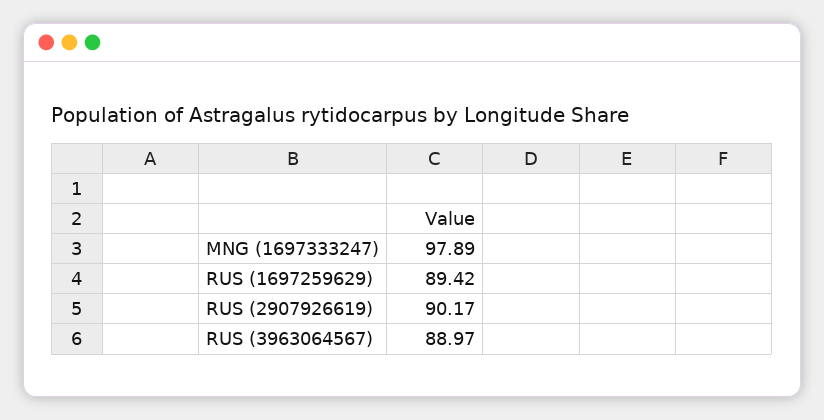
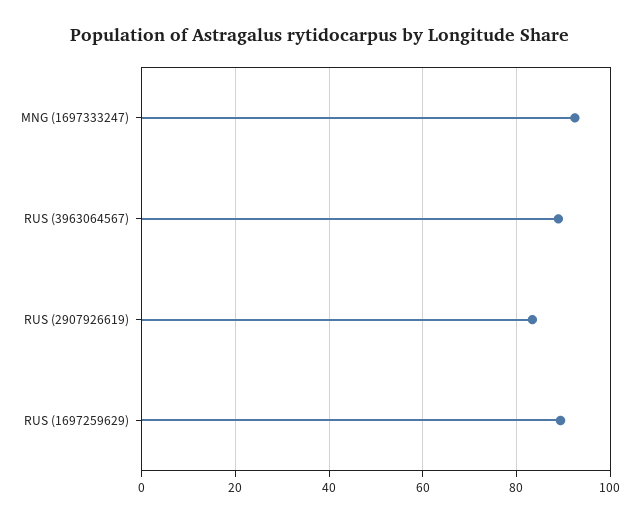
MNG (1697333247): 97.89 -> 92
RUS (2907926619): 90.17 -> 84

